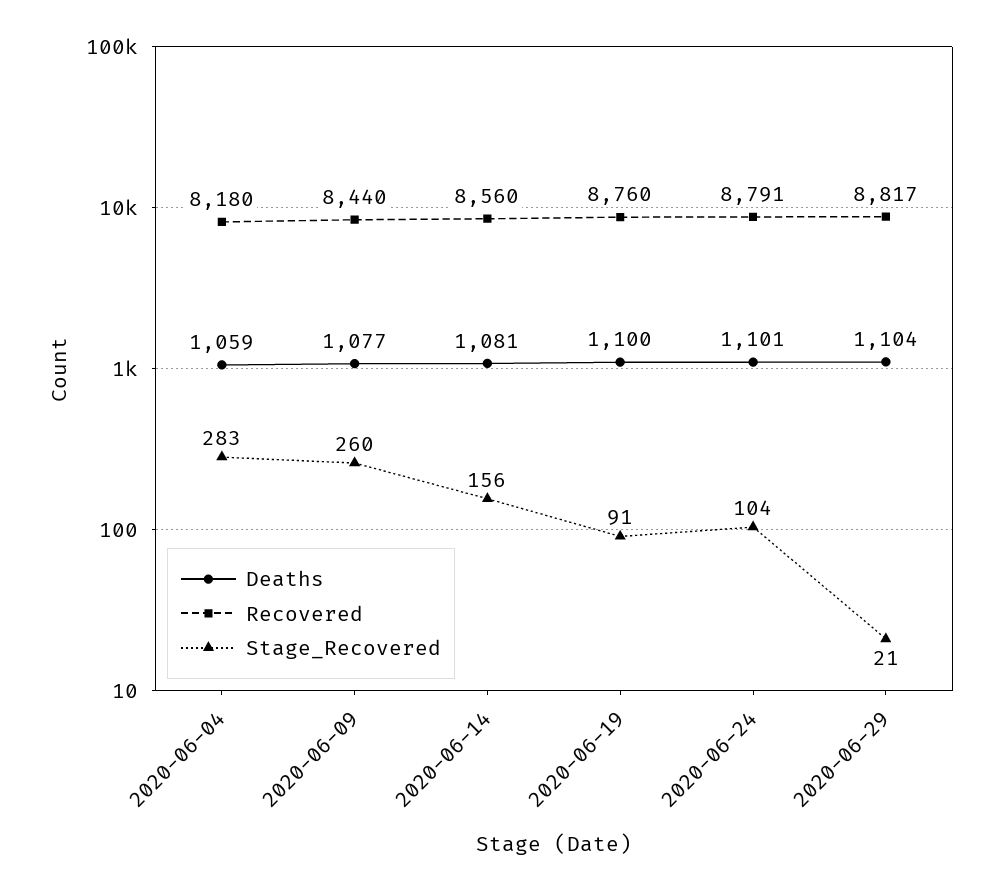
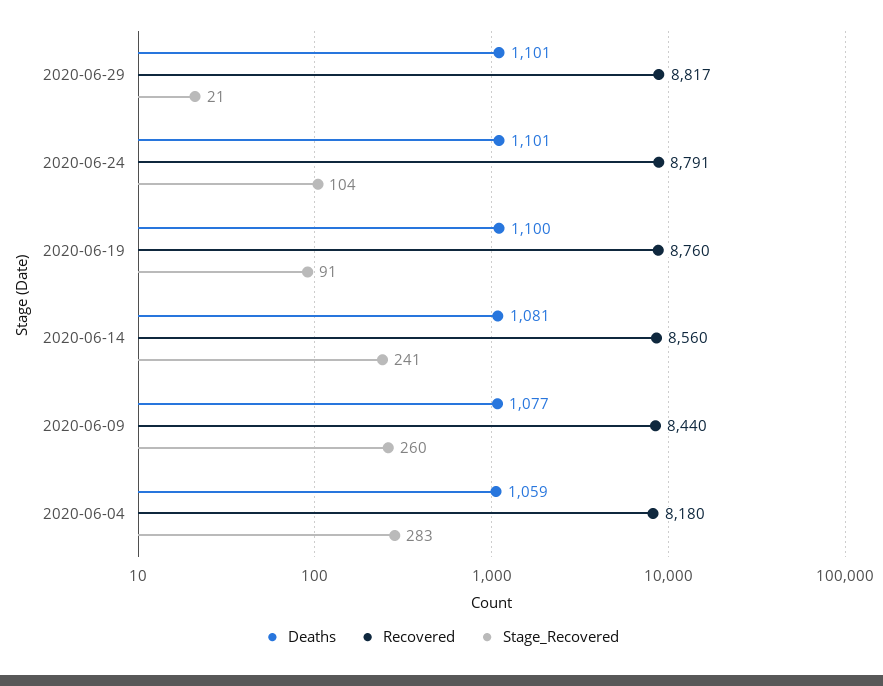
Stage_Recovered, 2020-06-14: 156 -> 241
Deaths, 2020-06-29: 1104 -> 1101

